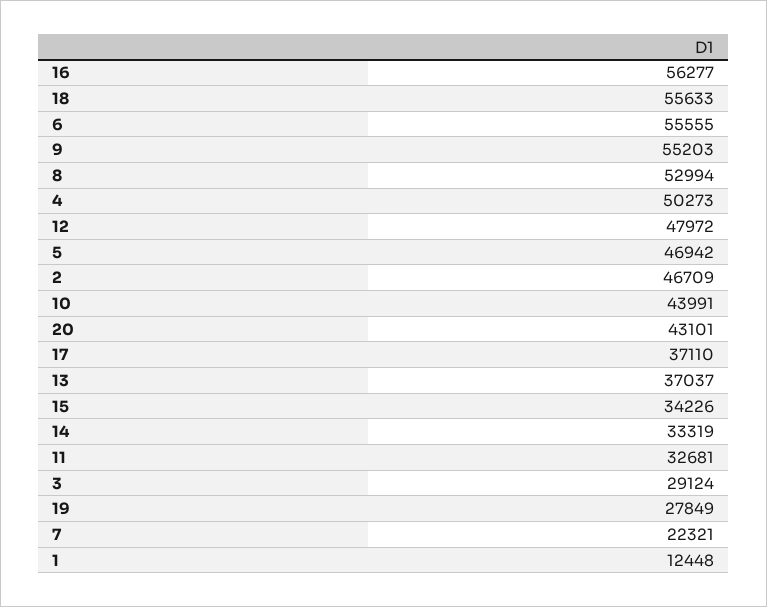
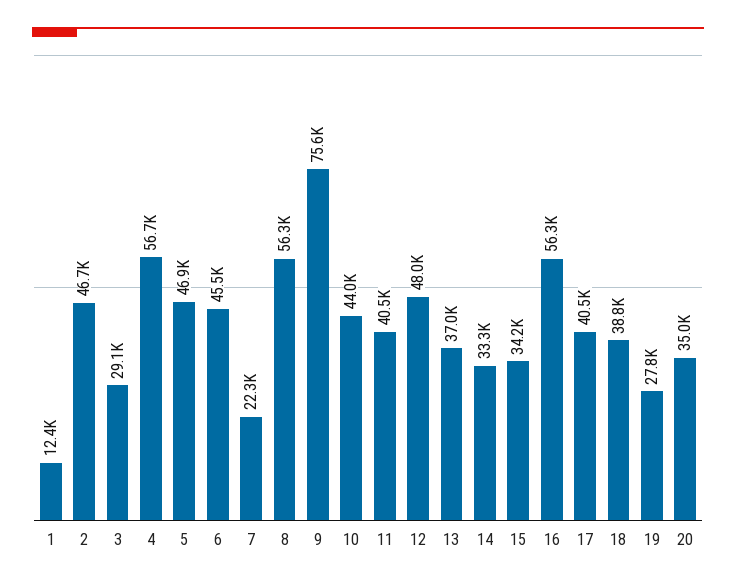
18: 55633 -> 38800
6: 55555 -> 45500
9: 55203 -> 75600
8: 52994 -> 56300
4: 50273 -> 56700
20: 43101 -> 35000
17: 37110 -> 40500
11: 32681 -> 40500

